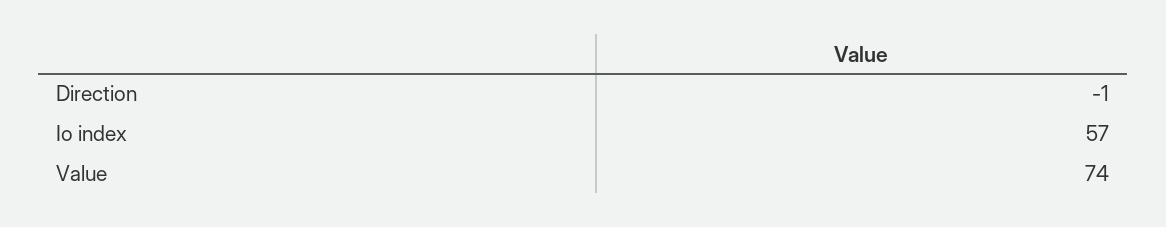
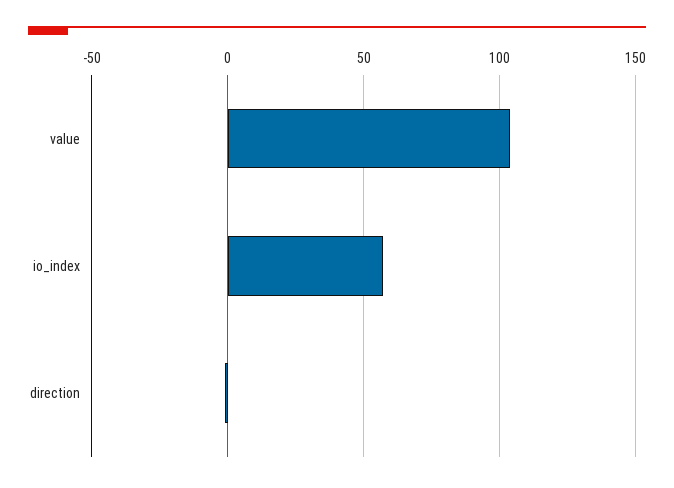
Value: 74 -> 105

